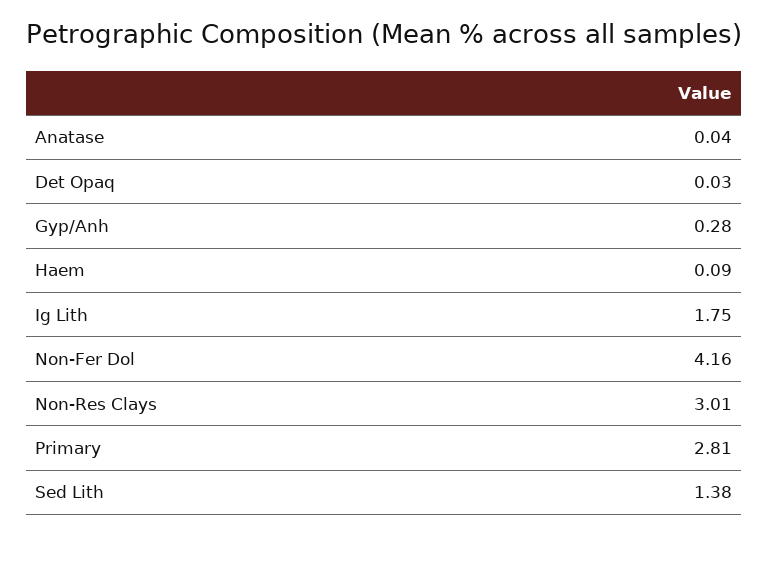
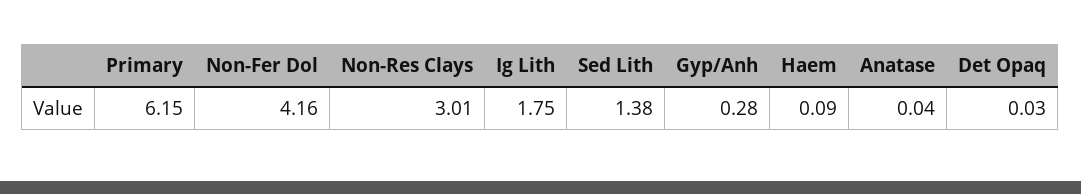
Primary: 2.81 -> 6.15

